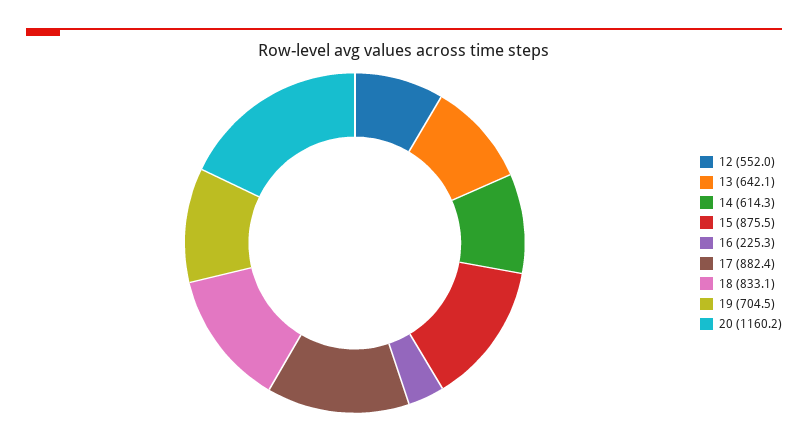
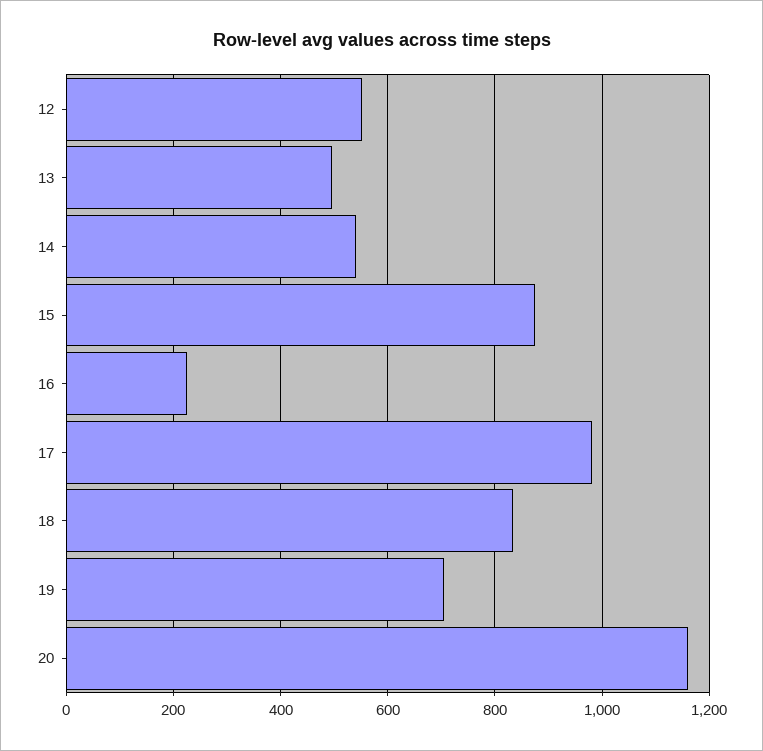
13: 642.1 -> 500
14: 614.3 -> 540
17: 882.4 -> 980

